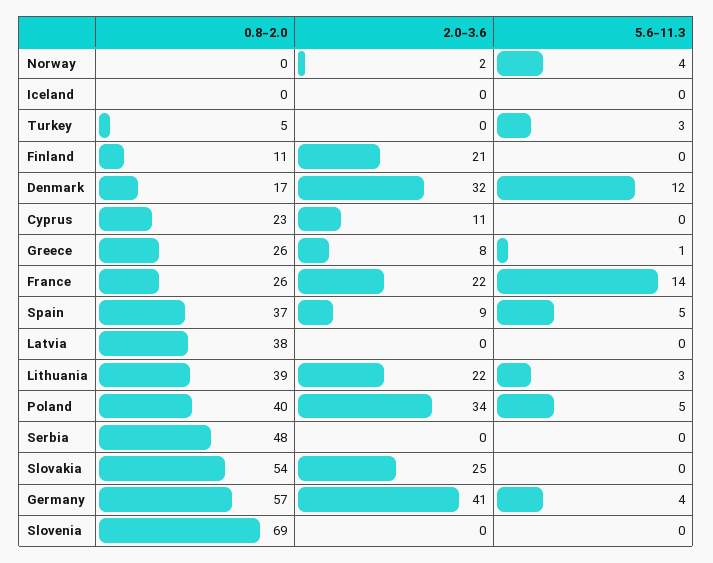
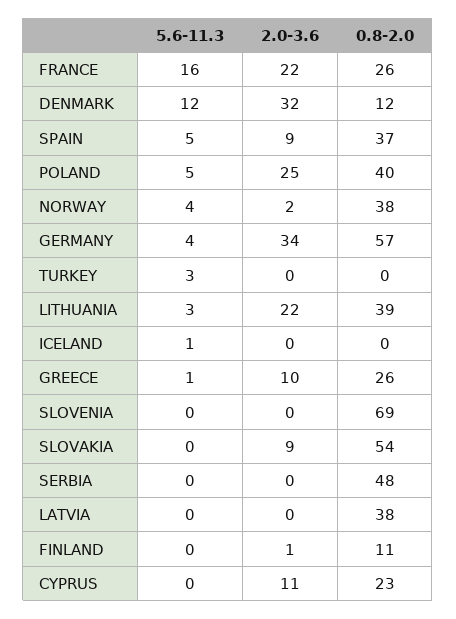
0.8-2.0, Norway: 0 -> 38
5.6-11.3, Iceland: 0 -> 1
0.8-2.0, Turkey: 5 -> 0
2.0-3.6, Finland: 21 -> 1
0.8-2.0, Denmark: 17 -> 12
2.0-3.6, Greece: 8 -> 10
5.6-11.3, France: 14 -> 16
2.0-3.6, Poland: 34 -> 25
2.0-3.6, Slovakia: 25 -> 9
2.0-3.6, Germany: 41 -> 34

